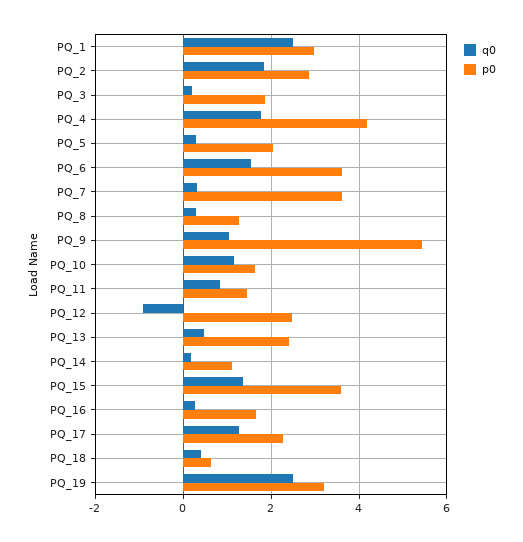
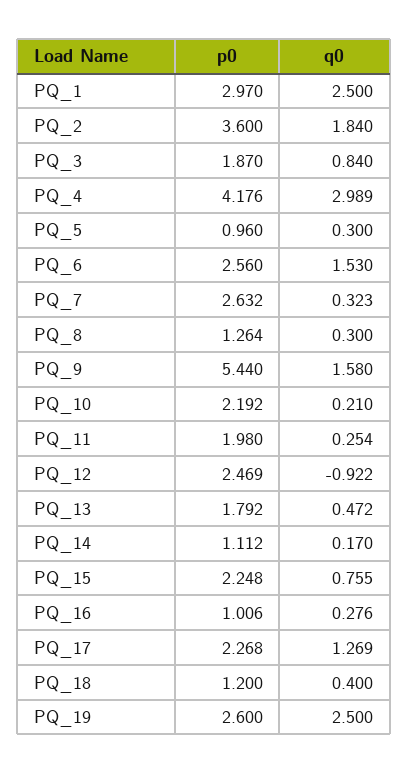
p0, PQ_2: 2.8 -> 3.6
q0, PQ_3: 0.2 -> 0.84
q0, PQ_4: 1.8 -> 2.989
p0, PQ_5: 2 -> 0.96
p0, PQ_6: 3.6 -> 2.56
p0, PQ_7: 3.6 -> 2.632
q0, PQ_9: 1 -> 1.58
q0, PQ_10: 1.2 -> 0.21
p0, PQ_10: 1.6 -> 2.192
q0, PQ_11: 0.8 -> 0.254
p0, PQ_11: 1.4 -> 1.98
p0, PQ_13: 2.4 -> 1.792
q0, PQ_15: 1.4 -> 0.755
p0, PQ_15: 3.6 -> 2.248
p0, PQ_16: 1.6 -> 1.006
p0, PQ_18: 0.6 -> 1.2
p0, PQ_19: 3.2 -> 2.6

